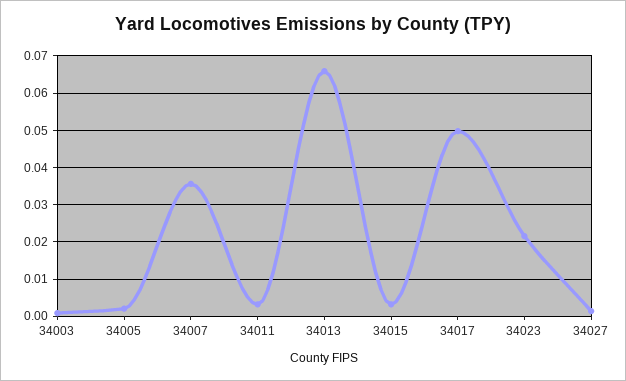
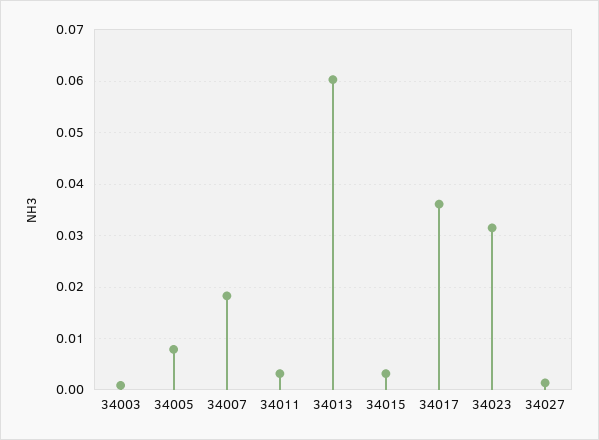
34005: 0.002 -> 0.008
34007: 0.036 -> 0.018
34013: 0.066 -> 0.06
34017: 0.05 -> 0.036
34023: 0.022 -> 0.032

